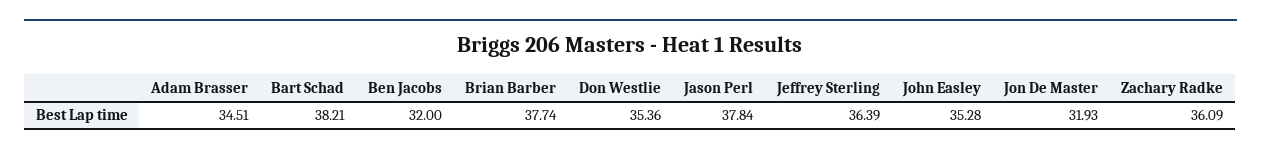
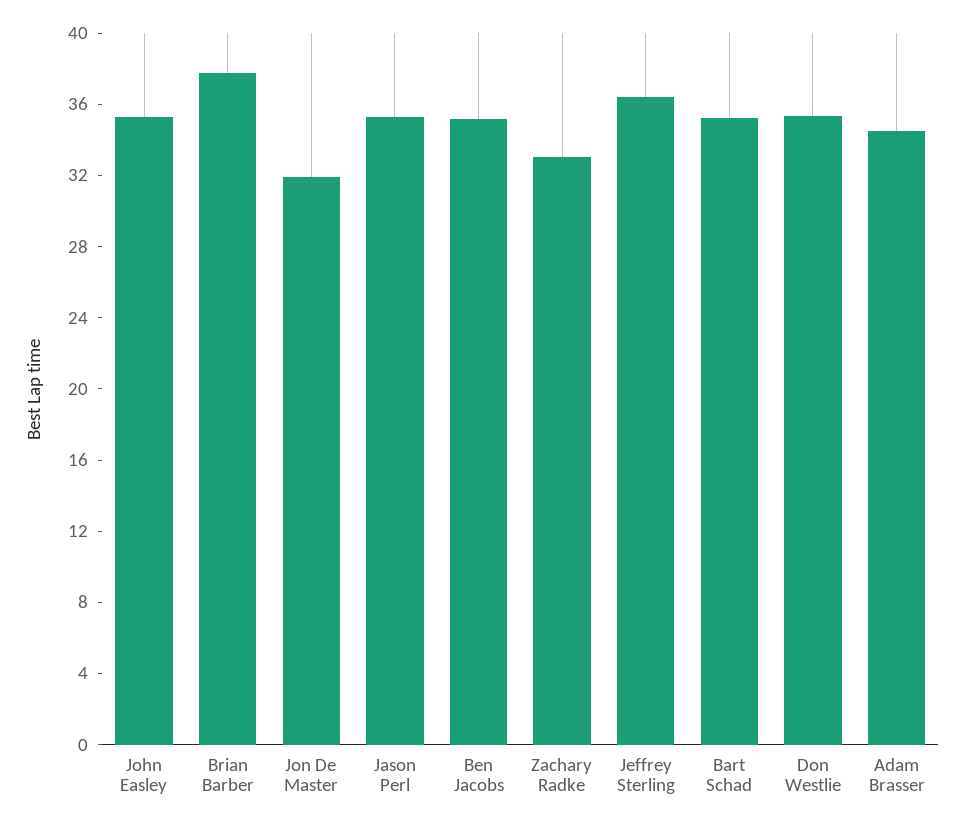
Bart Schad: 38.21 -> 35
Ben Jacobs: 32 -> 35
Jason Perl: 37.84 -> 35
Zachary Radke: 36.09 -> 33

